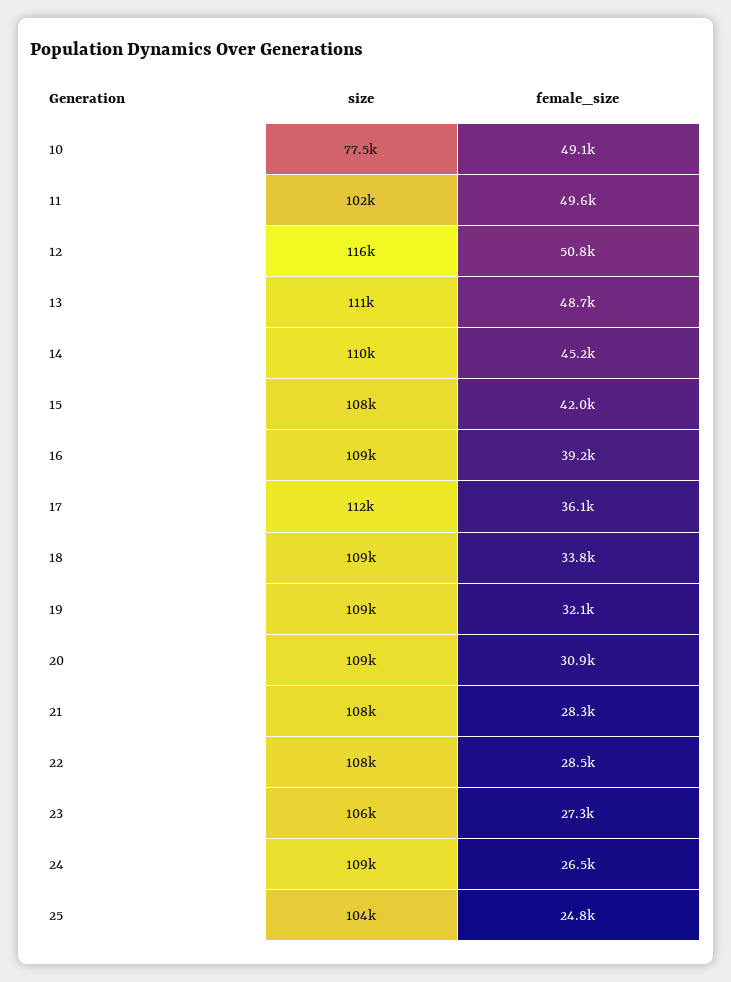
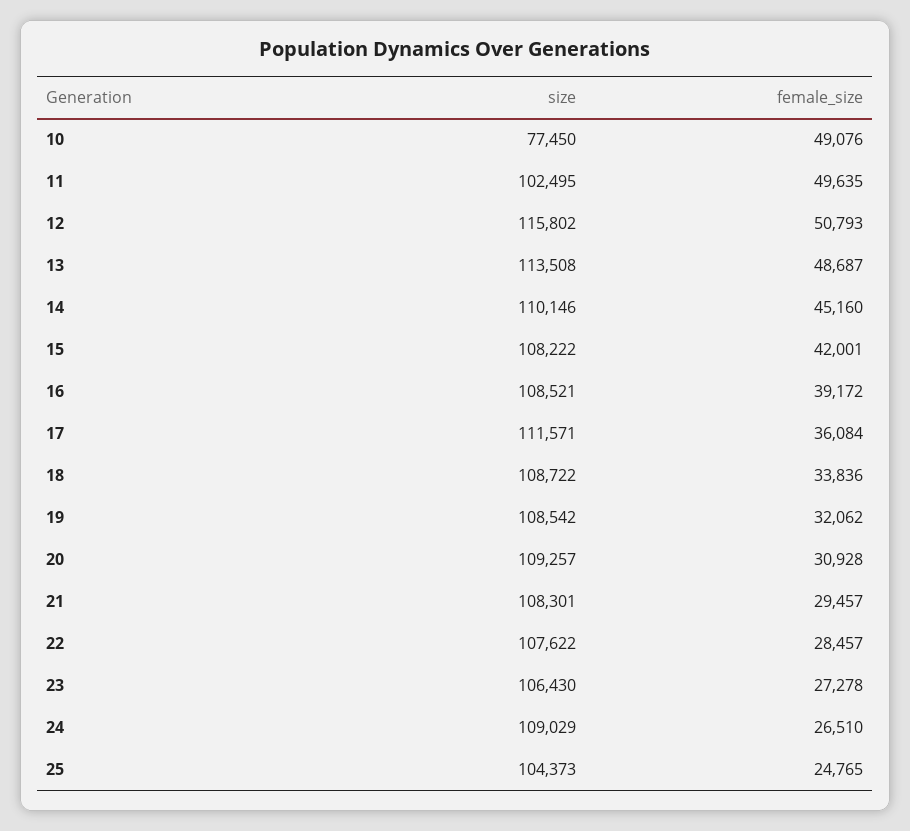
size, 13: 111000 -> 113508
female_size, 21: 28300 -> 29457

